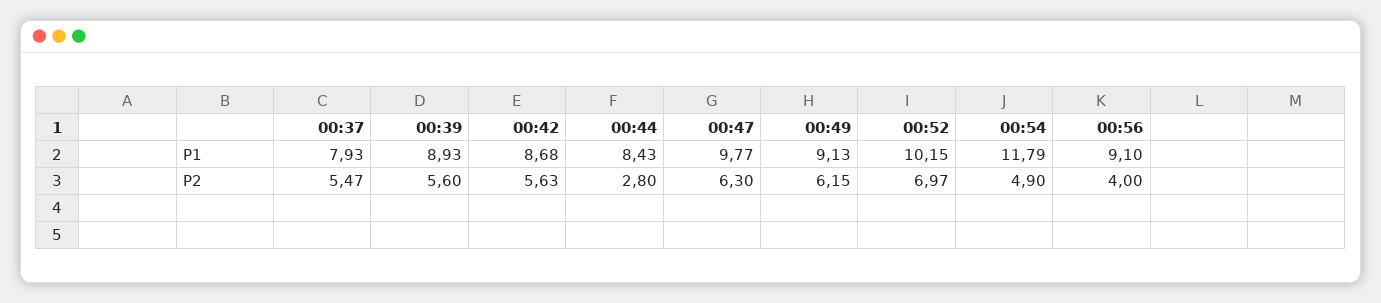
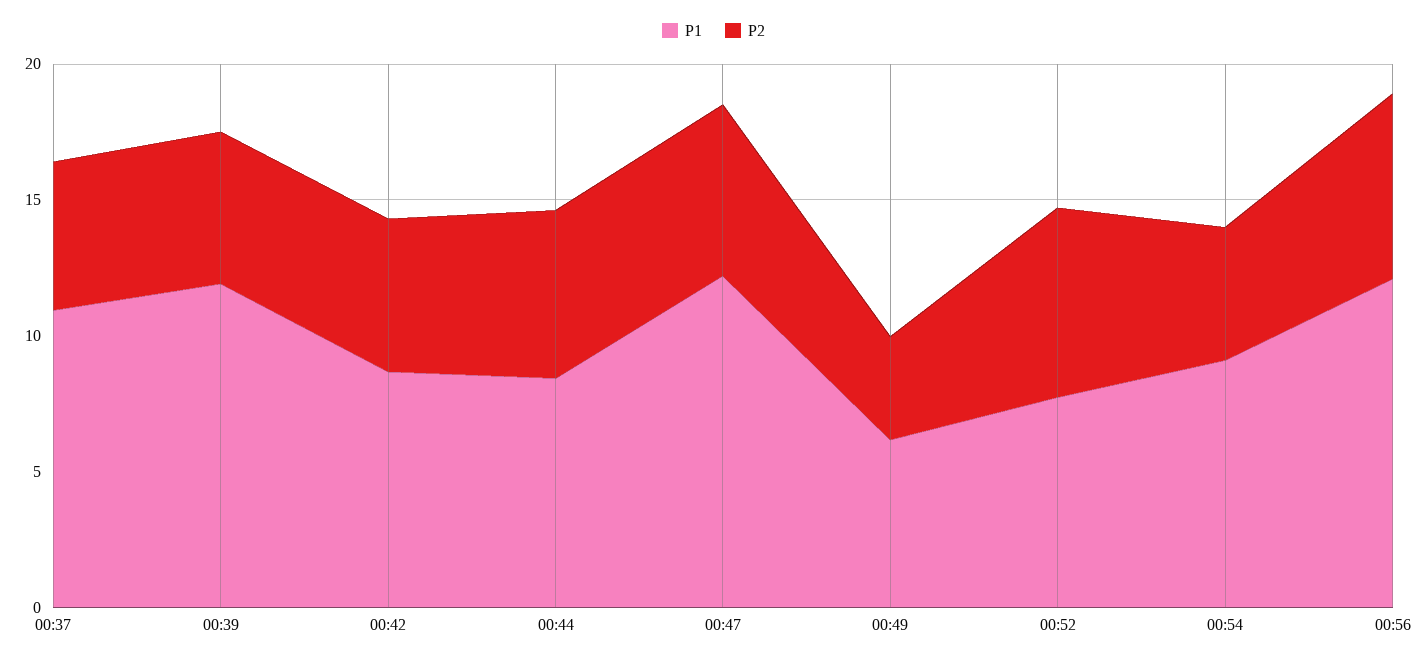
P1, 00:37: 7.93 -> 11
P1, 00:39: 8.93 -> 12
P1, 00:47: 9.77 -> 12
P1, 00:49: 9.13 -> 6
P1, 00:52: 10.15 -> 8
P1, 00:54: 11.79 -> 9
P1, 00:56: 9.1 -> 12
P2, 00:44: 2.8 -> 6
P2, 00:49: 6.15 -> 4
P2, 00:56: 4 -> 7

